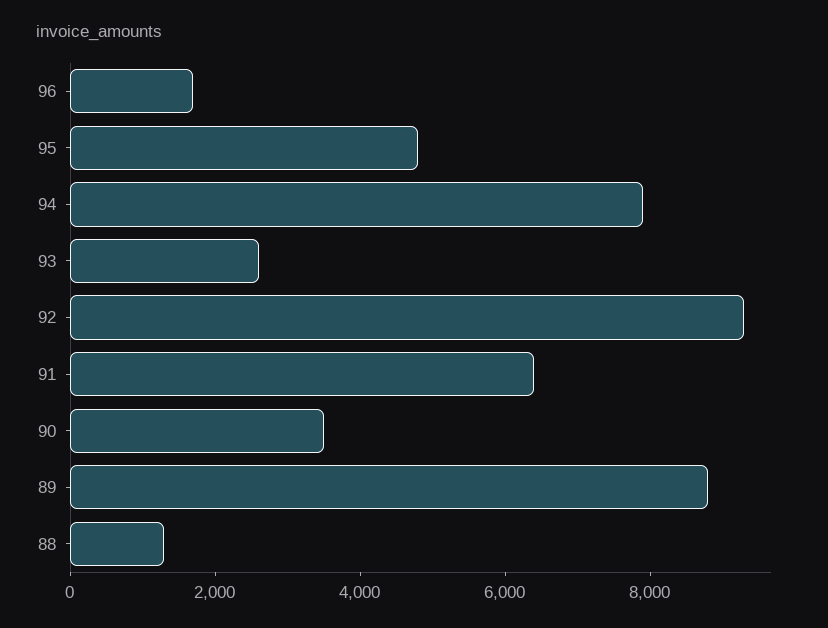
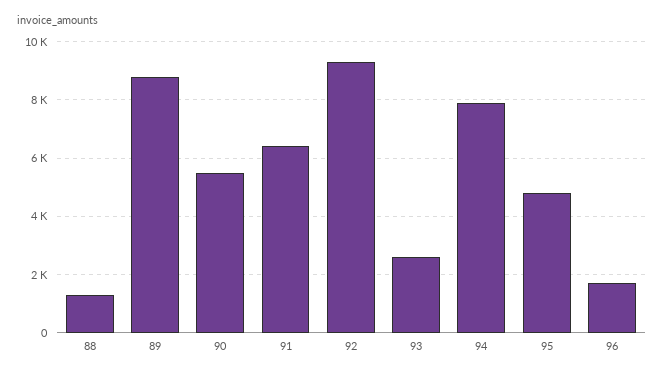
90: 3500 -> 5500

